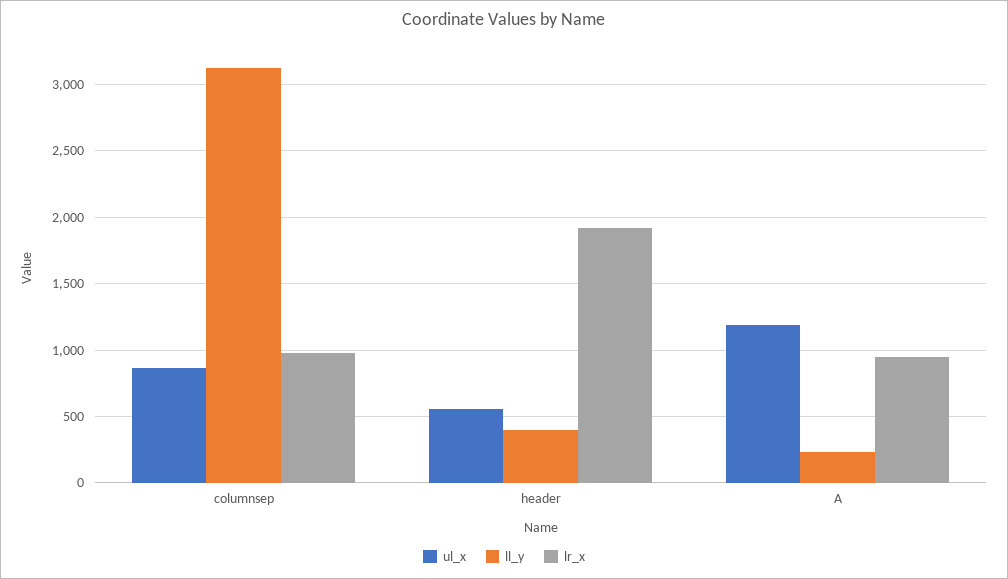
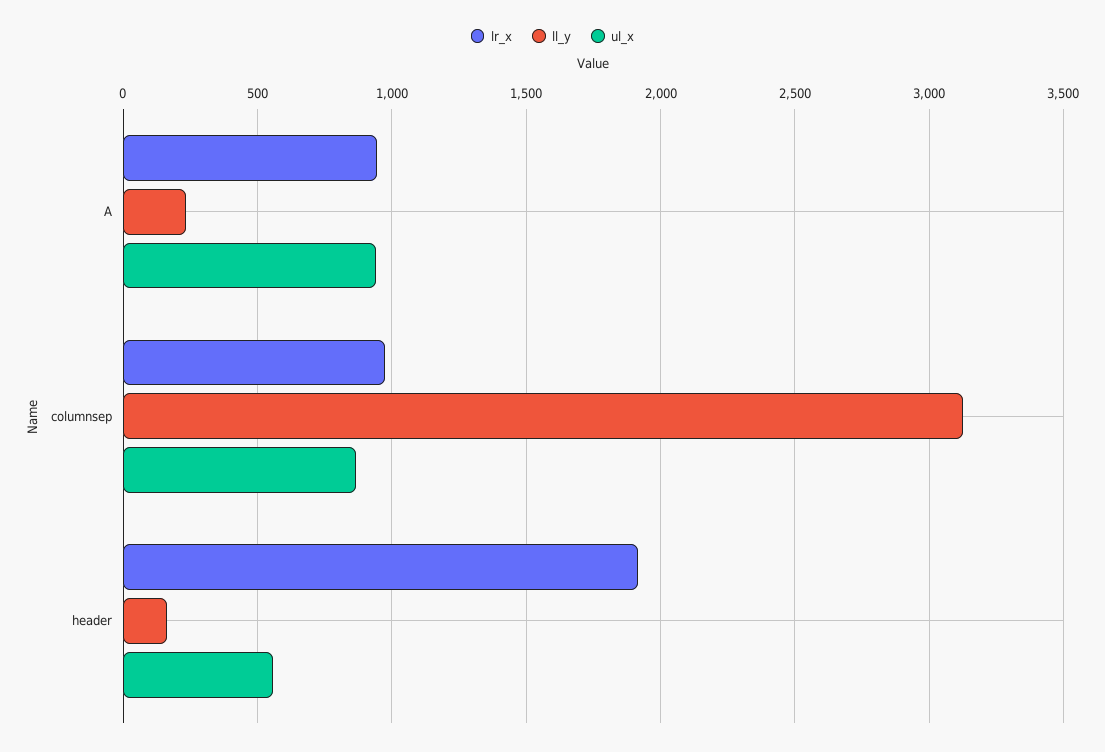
ll_y, header: 400 -> 150
ul_x, A: 1200 -> 950

